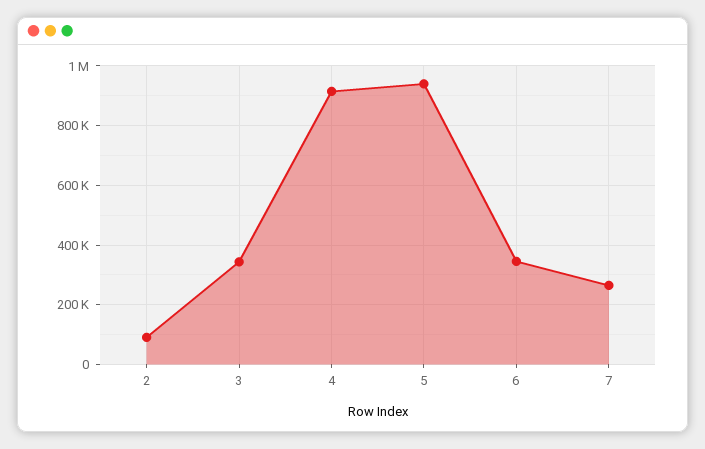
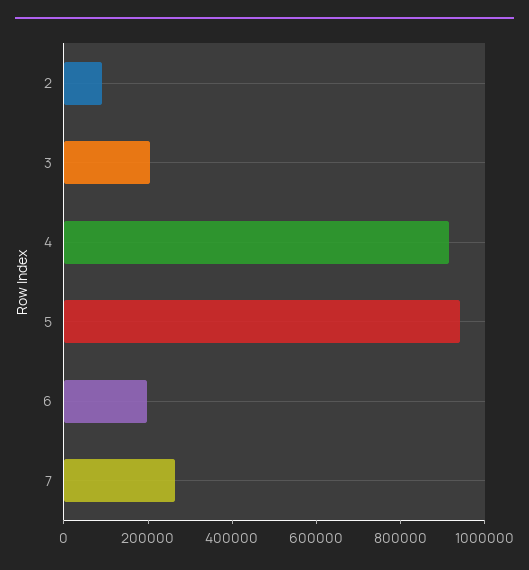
3: 350000 -> 200000
6: 350000 -> 200000

